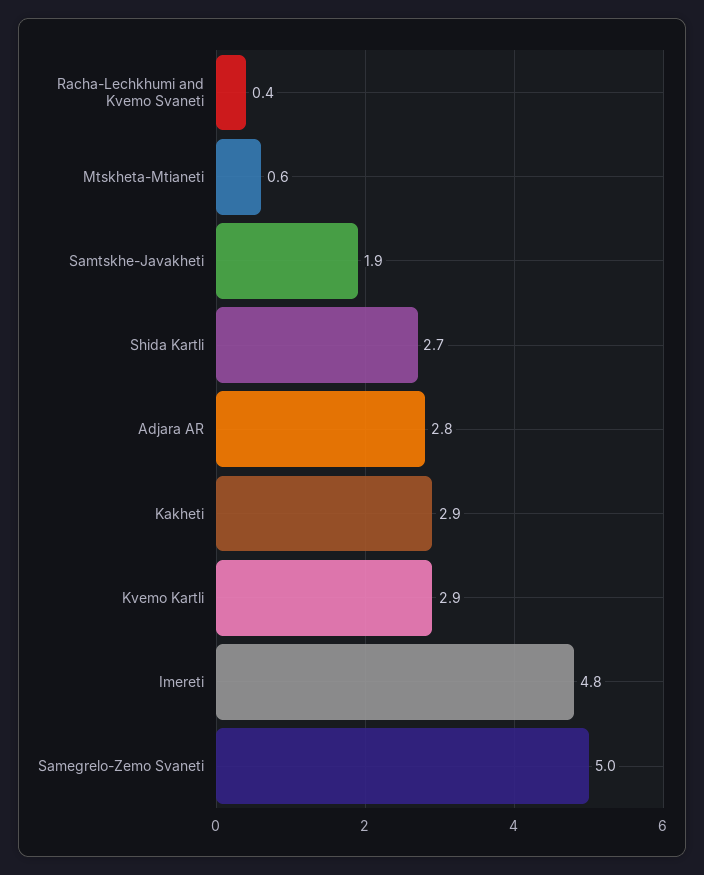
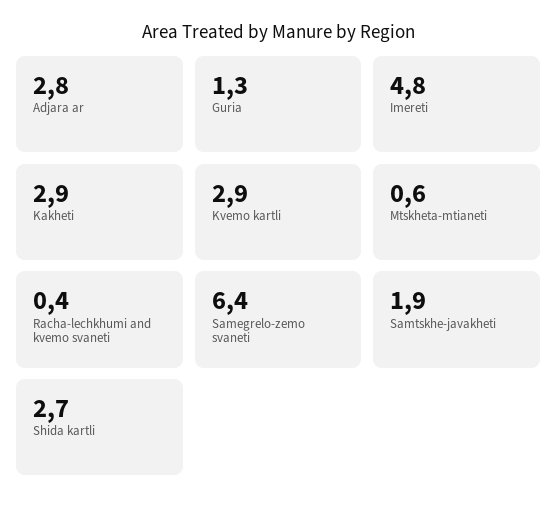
Samegrelo-Zemo Svaneti: 5 -> 6.4
Guria: none -> 1.3

